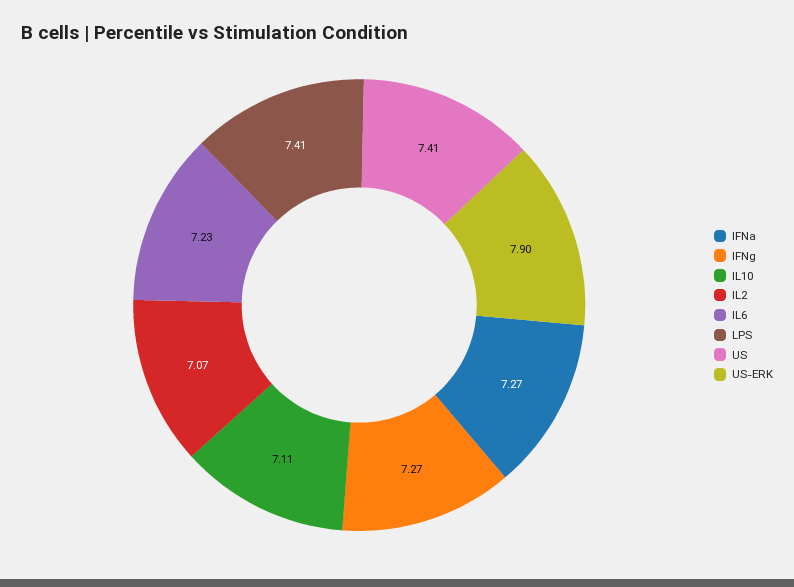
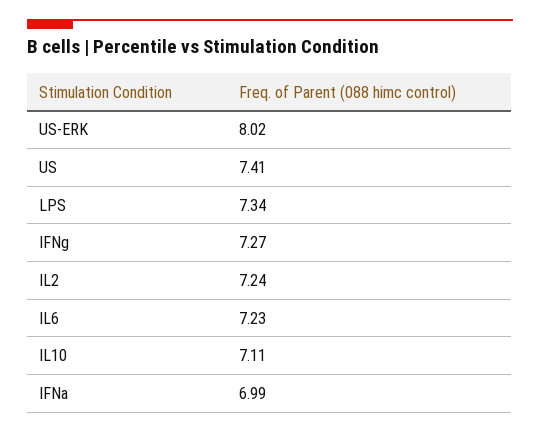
IFNa: 7.27 -> 6.99
IL2: 7.07 -> 7.24
LPS: 7.41 -> 7.34
US-ERK: 7.9 -> 8.02

